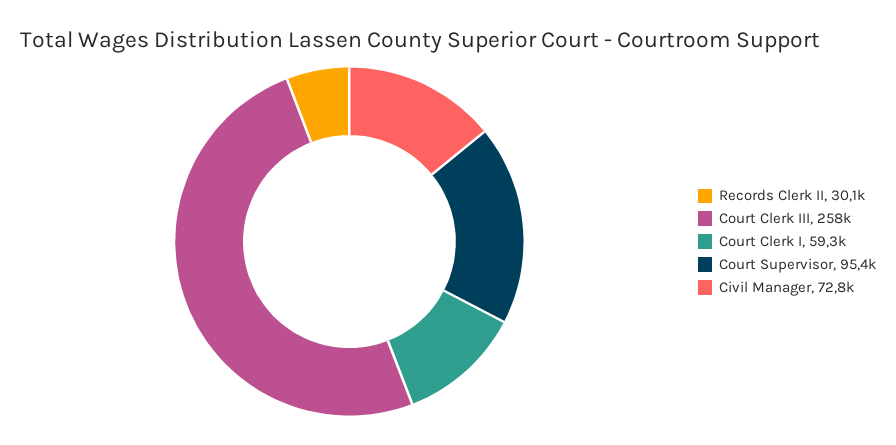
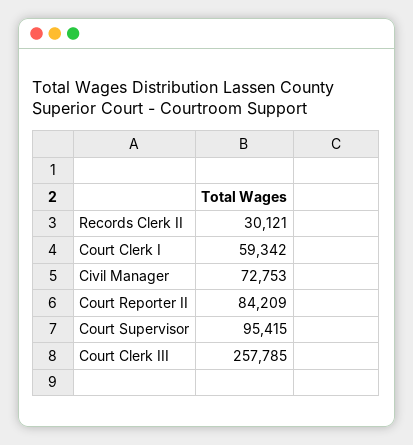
Court Reporter II: none -> 84209

